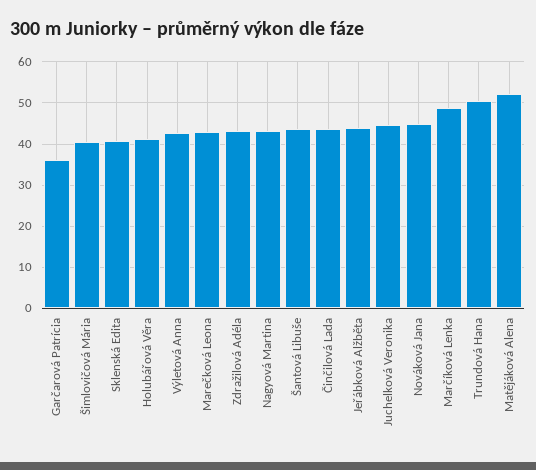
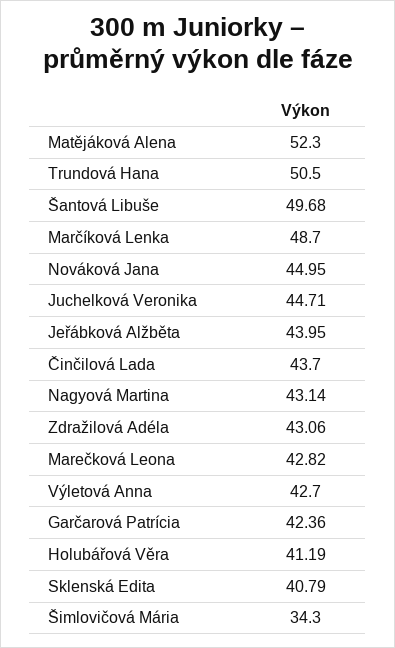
Garčarová Patrícia: 36 -> 42.36
Šimlovičová Mária: 40 -> 34.3
Šantová Libuše: 44 -> 49.68

